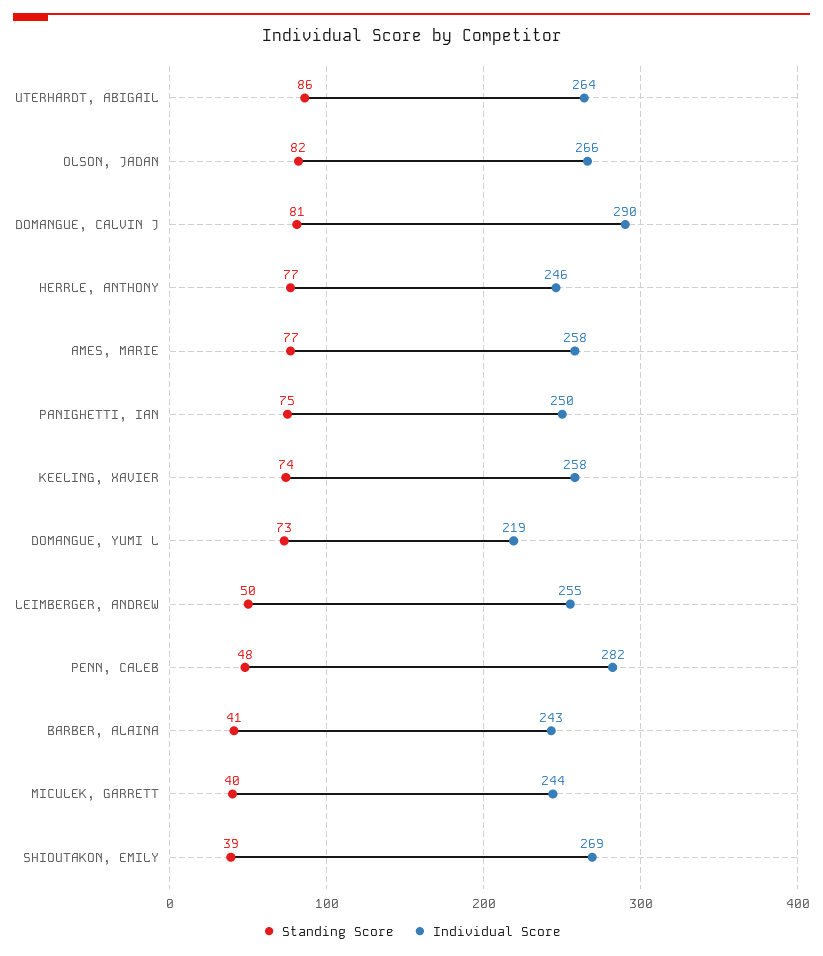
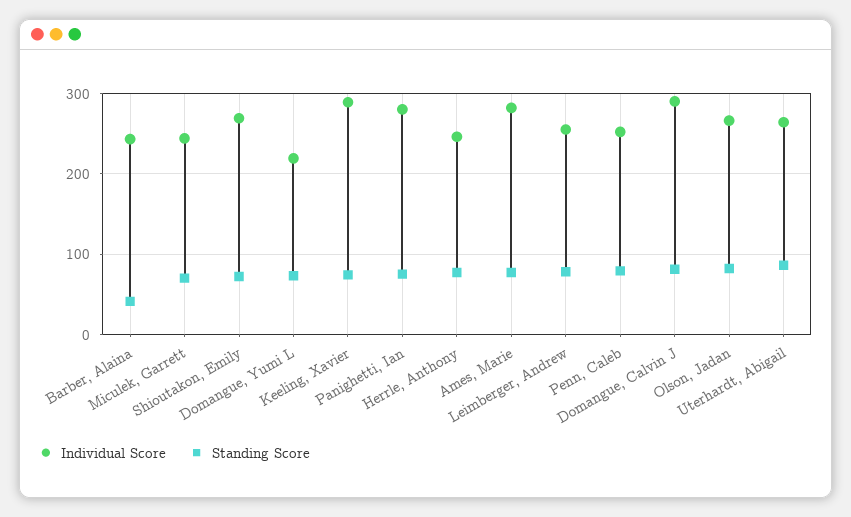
Individual Score, AMES, MARIE: 258 -> 280
Individual Score, PANIGHETTI, IAN: 250 -> 280
Individual Score, KEELING, XAVIER: 258 -> 290
Standing Score, LEIMBERGER, ANDREW: 50 -> 80
Standing Score, PENN, CALEB: 48 -> 80
Individual Score, PENN, CALEB: 282 -> 250
Standing Score, MICULEK, GARRETT: 40 -> 70
Standing Score, SHIOUTAKON, EMILY: 39 -> 70

